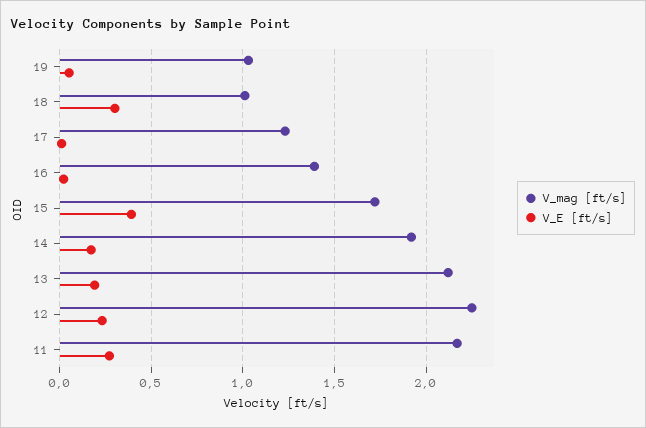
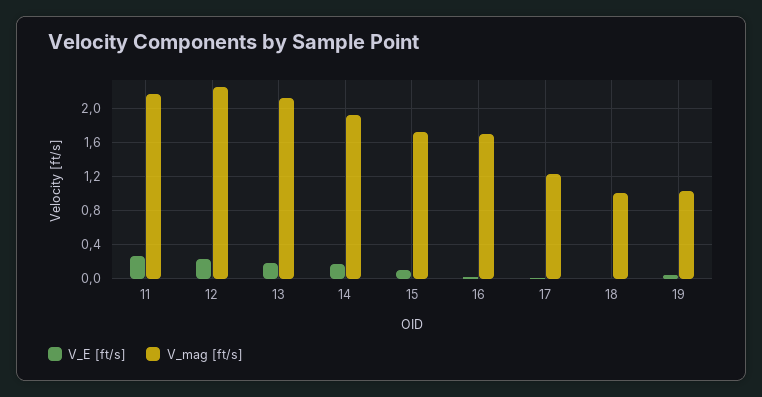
V_E [ft/s], 18: 0.3 -> 0
V_mag [ft/s], 16: 1.4 -> 1.7
V_E [ft/s], 15: 0.4 -> 0.1

